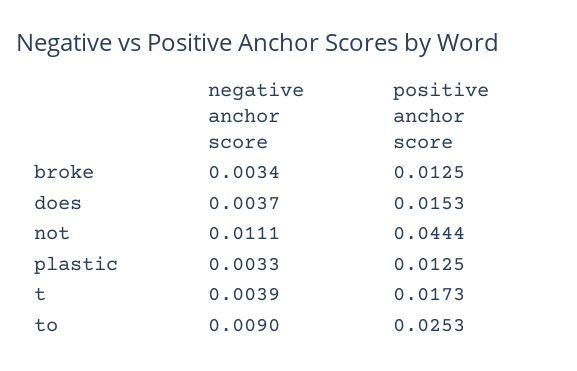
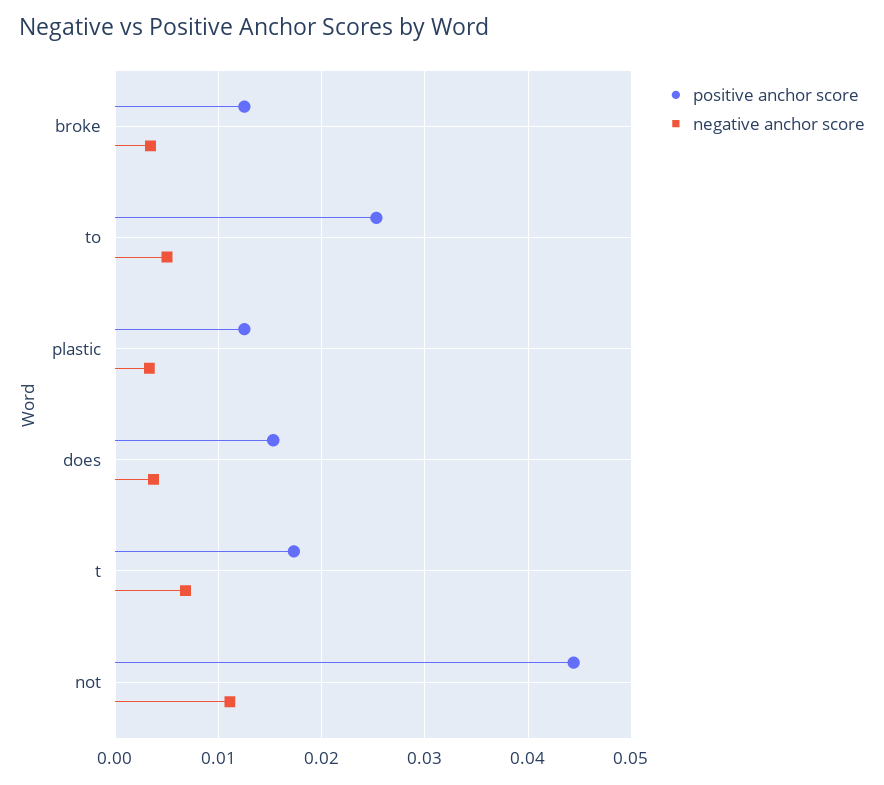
negative anchor score, t: 0.0039 -> 0.007
negative anchor score, to: 0.009 -> 0.005

